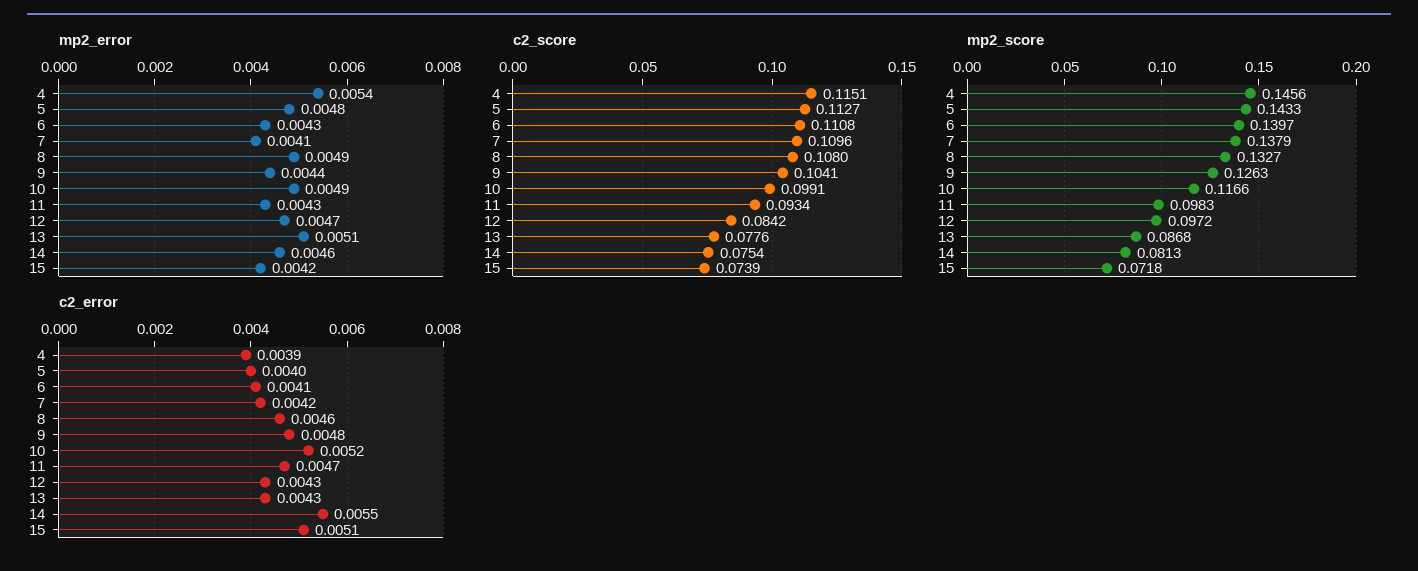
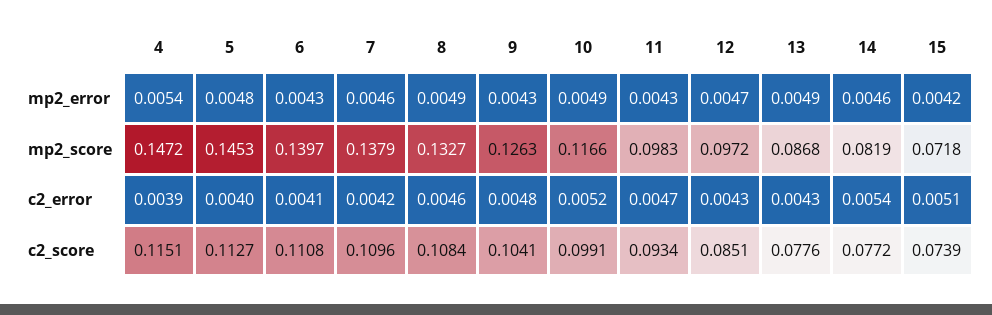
mp2_error, 7: 0.0041 -> 0.0046
mp2_error, 9: 0.0044 -> 0.0043
mp2_error, 13: 0.0051 -> 0.0049
c2_score, 8: 0.108 -> 0.1084
c2_score, 12: 0.0842 -> 0.0851
c2_score, 14: 0.0754 -> 0.0772
mp2_score, 4: 0.1456 -> 0.1472
mp2_score, 5: 0.1433 -> 0.1453
mp2_score, 14: 0.0813 -> 0.0819
c2_error, 14: 0.0055 -> 0.0054

